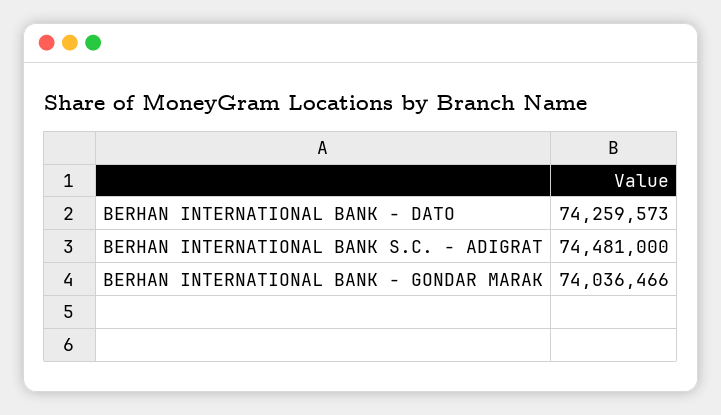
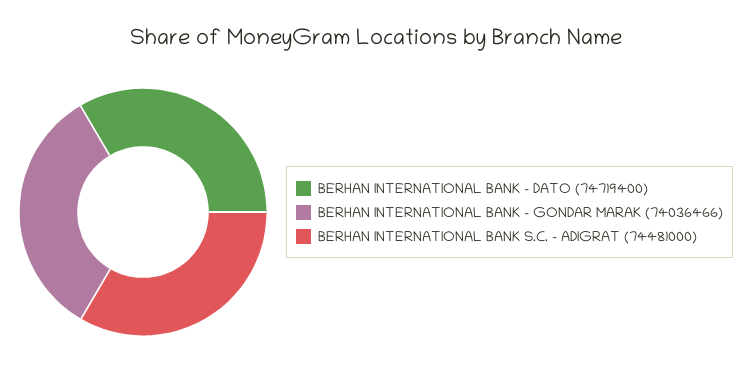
BERHAN INTERNATIONAL BANK - DATO: 74259573 -> 74719400

